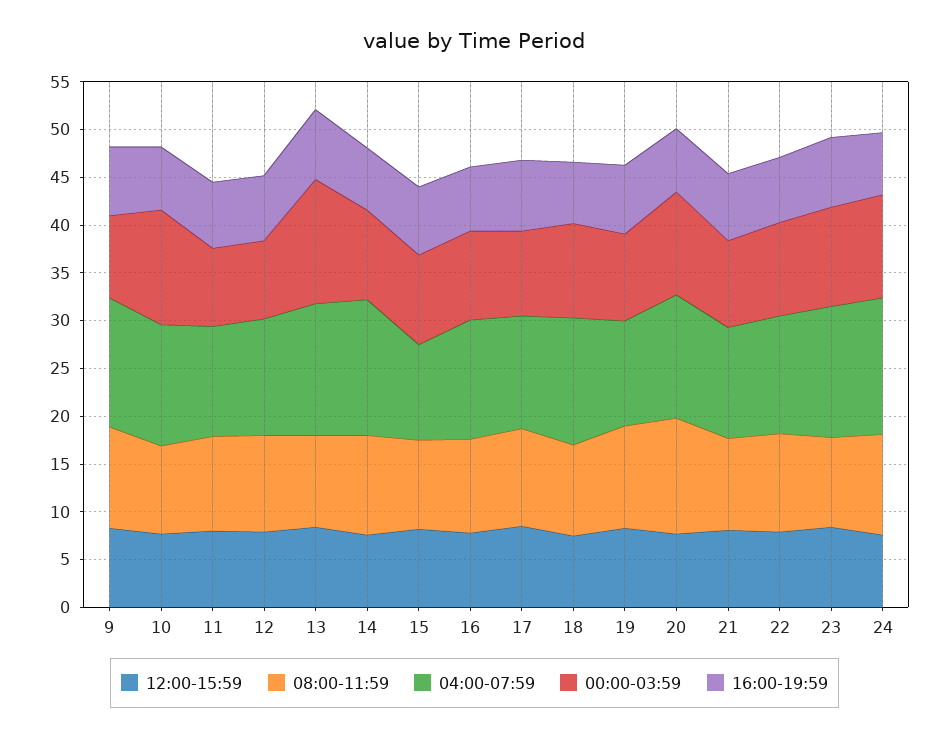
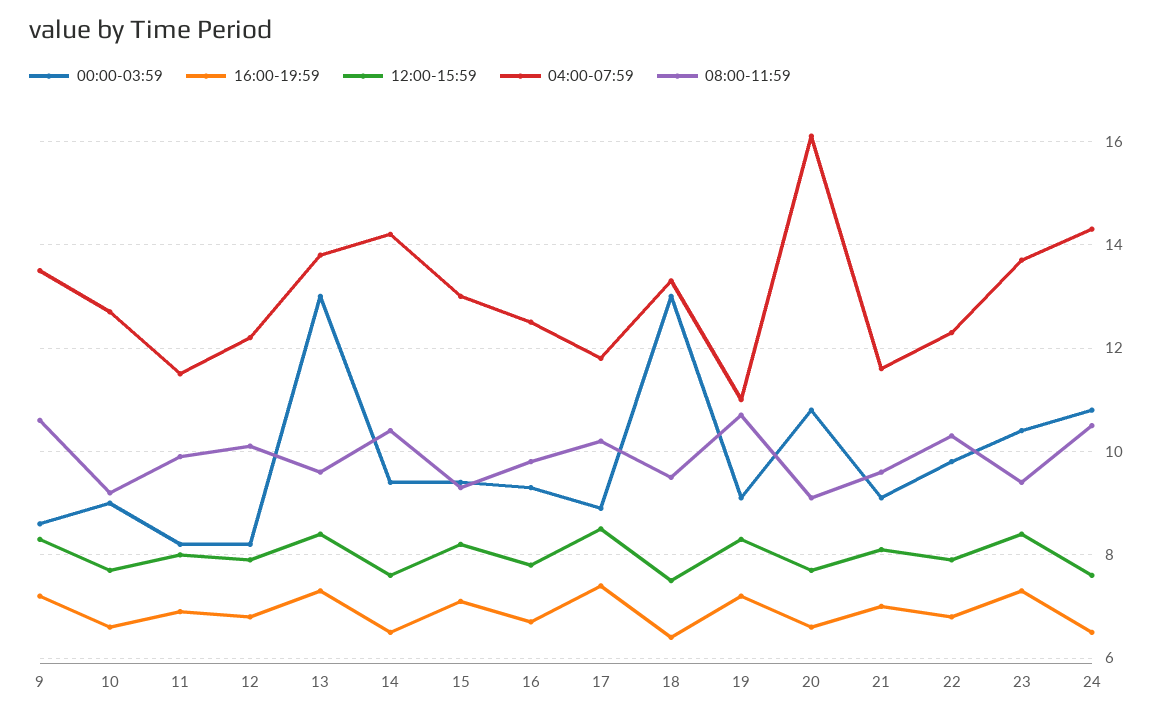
00:00-03:59, 10: 12 -> 9
04:00-07:59, 15: 10 -> 13
00:00-03:59, 18: 10 -> 13
08:00-11:59, 20: 12 -> 9
04:00-07:59, 20: 13 -> 16

